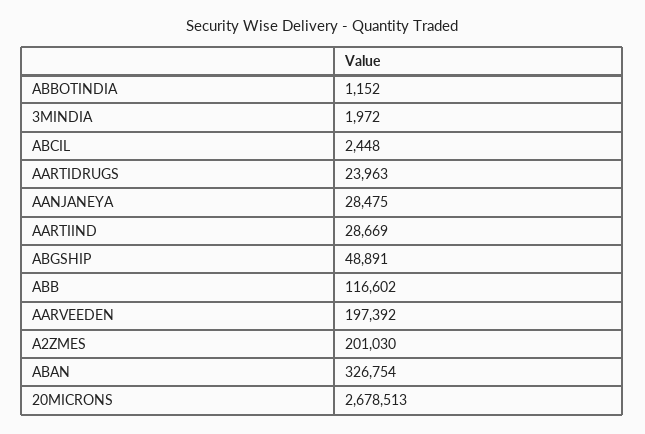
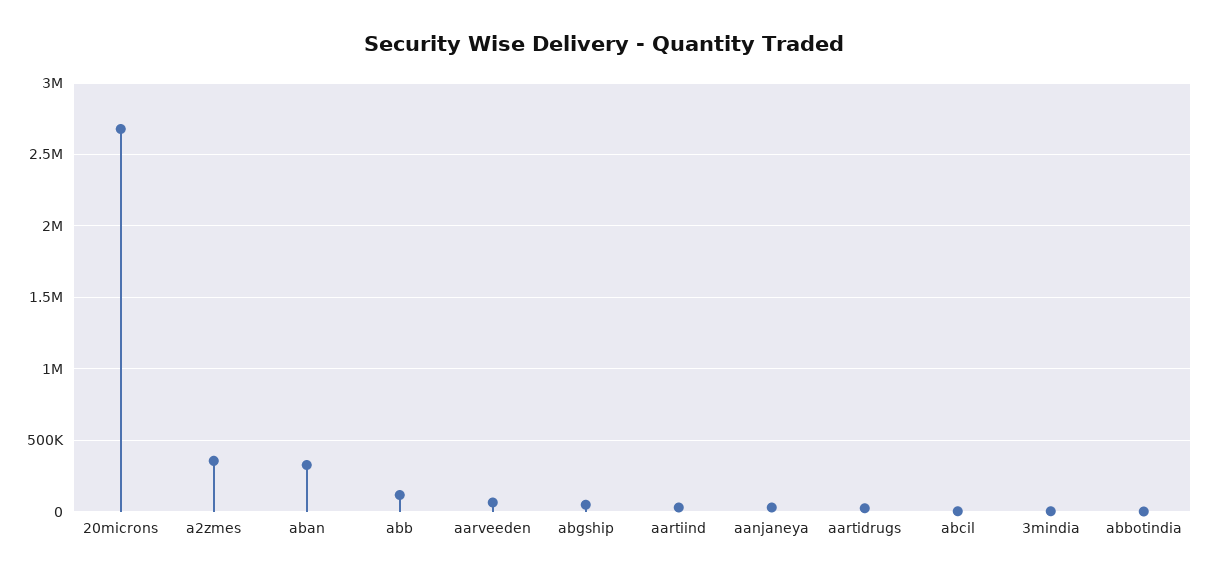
AARVEEDEN: 197392 -> 50000
A2ZMES: 201030 -> 350000

